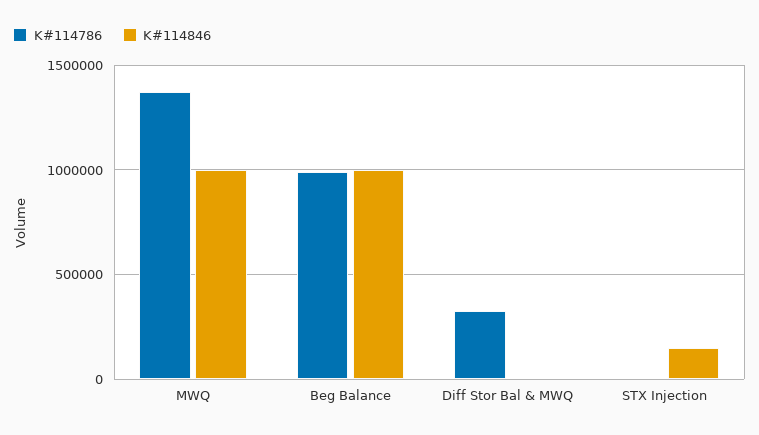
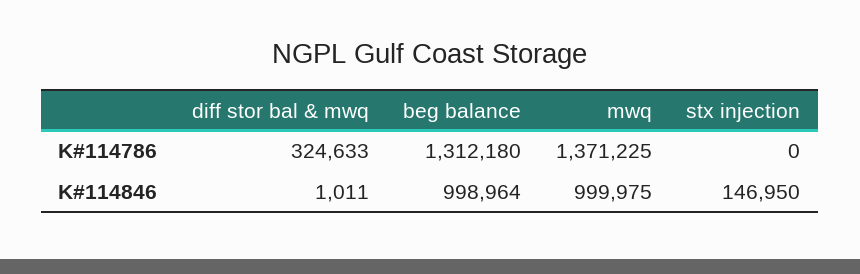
K#114786, Beg Balance: 1000000 -> 1312180

